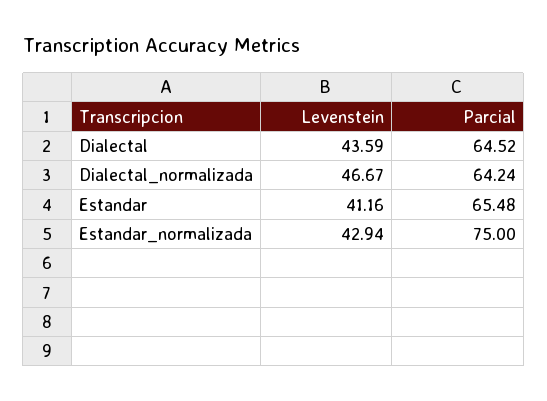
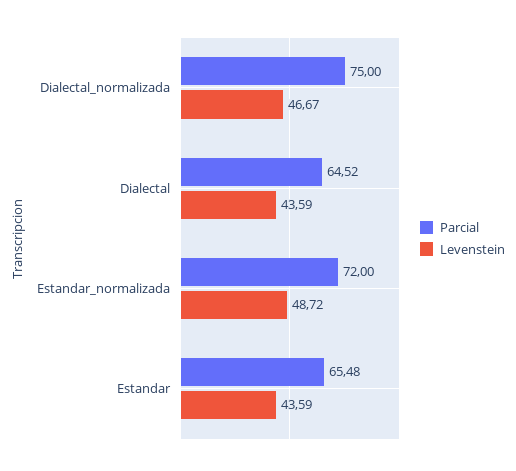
Parcial, Dialectal_normalizada: 64.24 -> 75
Levenstein, Estandar: 41.16 -> 43.59
Levenstein, Estandar_normalizada: 42.94 -> 48.72
Parcial, Estandar_normalizada: 75 -> 72

